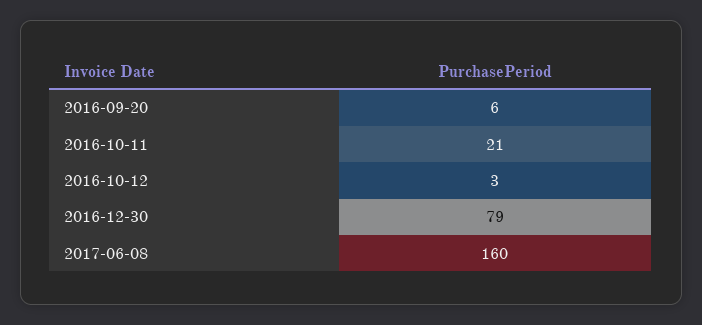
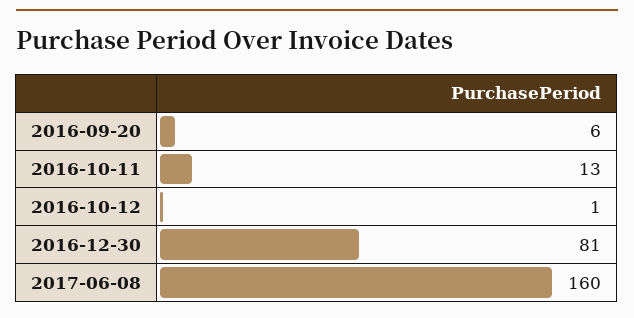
2016-10-11: 21 -> 13
2016-10-12: 3 -> 1
2016-12-30: 79 -> 81

